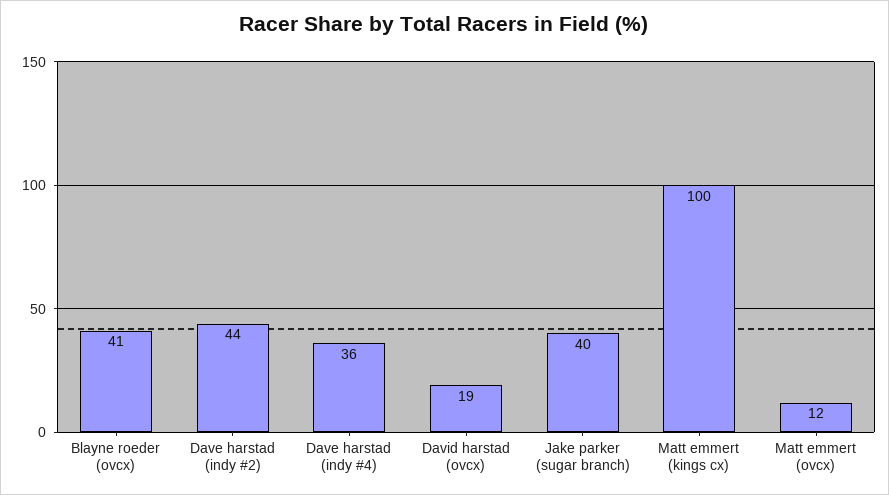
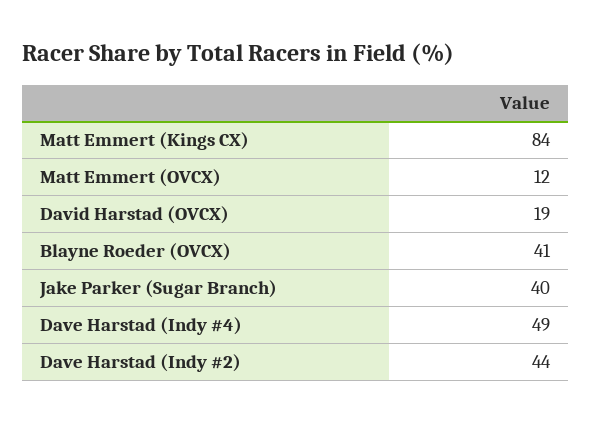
Dave harstad (indy #4): 36 -> 49
Matt emmert (kings cx): 100 -> 84

